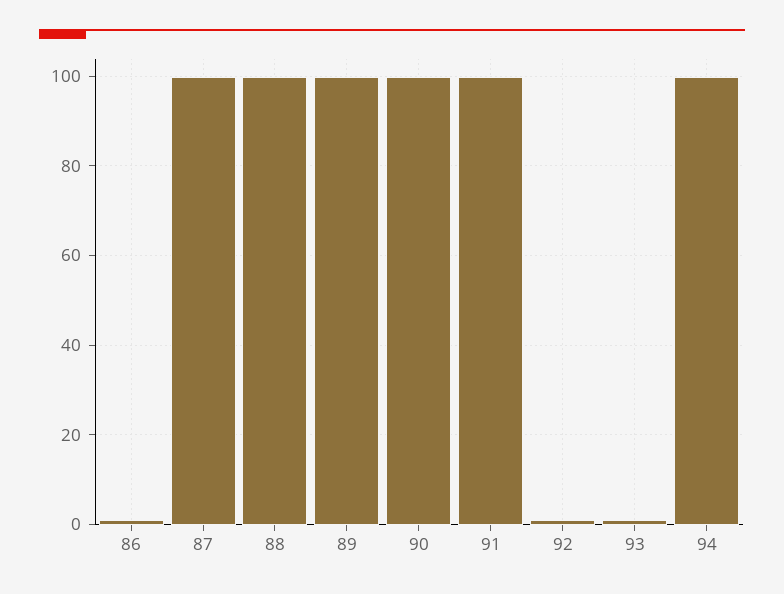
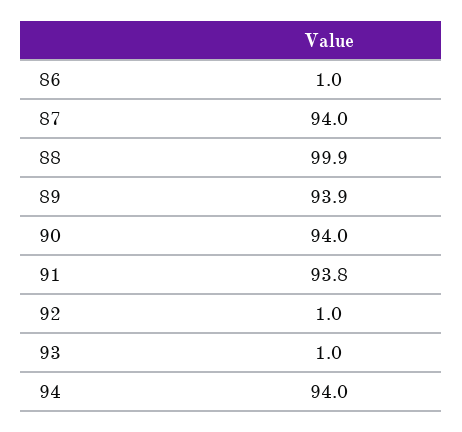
87: 100 -> 94
89: 100 -> 93.9
90: 100 -> 94
91: 100 -> 93.8
94: 100 -> 94

